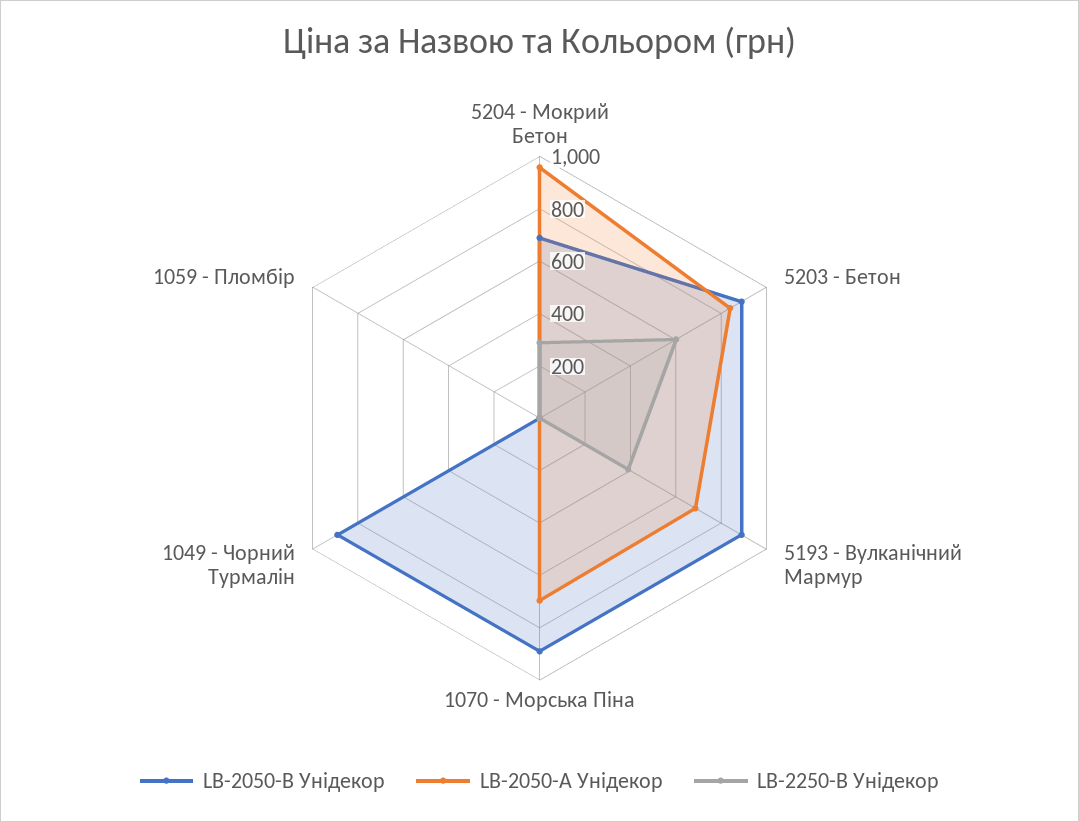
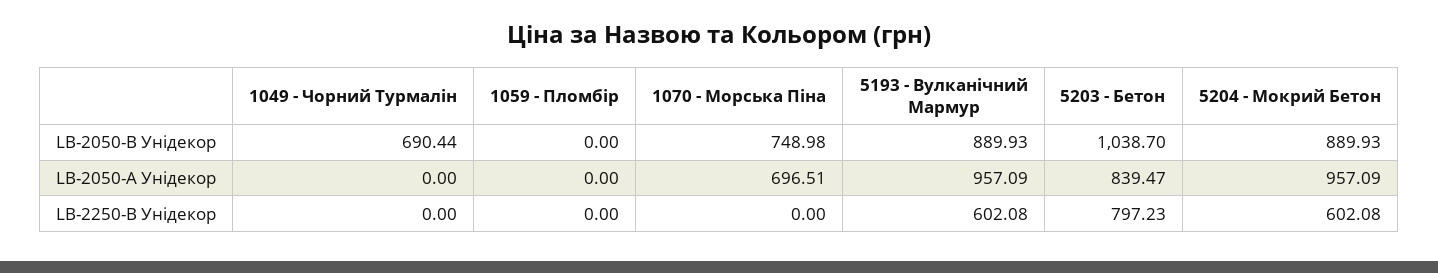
LB-2050-В Унідекор, 5204 - Мокрий Бетон: 700 -> 889.93
LB-2250-В Унідекор, 5204 - Мокрий Бетон: 300 -> 602.08
LB-2050-В Унідекор, 5203 - Бетон: 900 -> 1038.7
LB-2250-В Унідекор, 5203 - Бетон: 600 -> 797.23
LB-2050-А Унідекор, 5193 - Вулканічний Мармур: 700 -> 957.09
LB-2250-В Унідекор, 5193 - Вулканічний Мармур: 400 -> 602.08
LB-2050-В Унідекор, 1070 - Морська Піна: 900 -> 748.98
LB-2050-В Унідекор, 1049 - Чорний Турмалін: 900 -> 690.44

